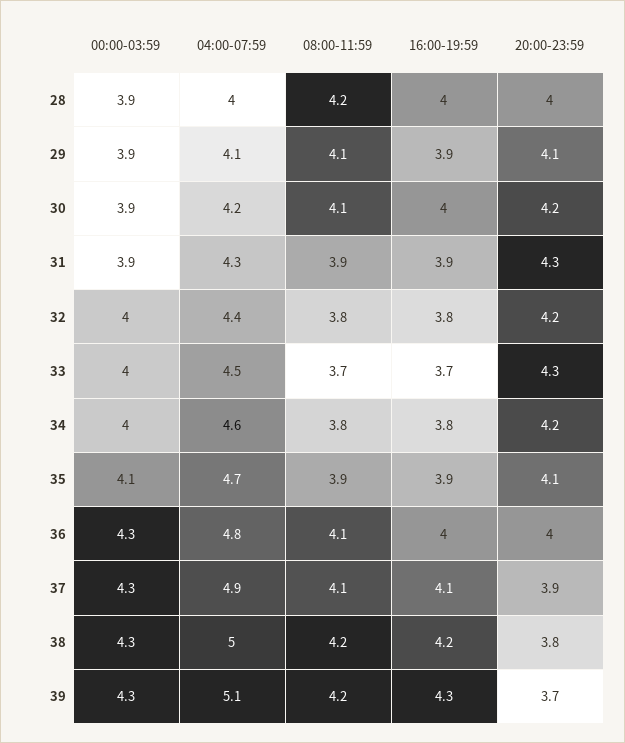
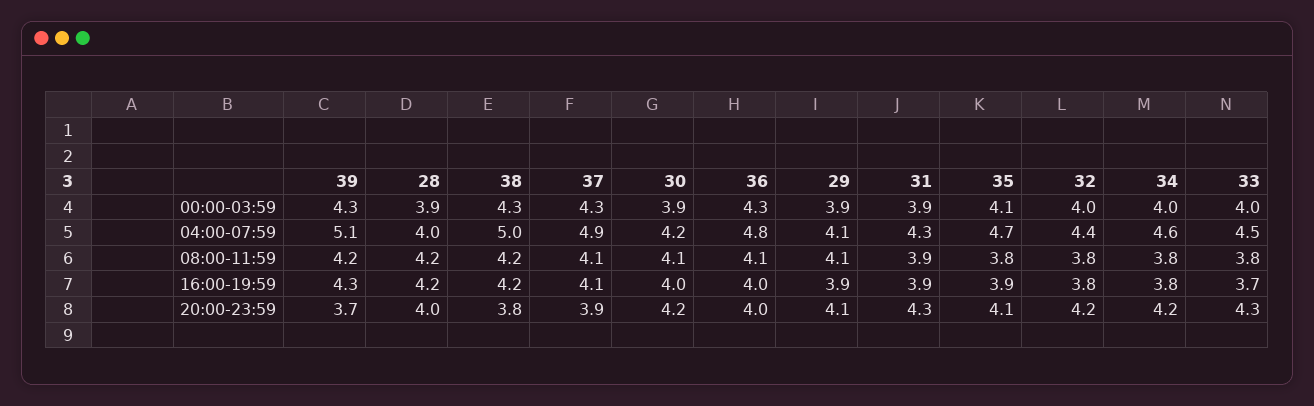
16:00-19:59, 28: 4 -> 4.2
08:00-11:59, 33: 3.7 -> 3.8
08:00-11:59, 35: 3.9 -> 3.8

